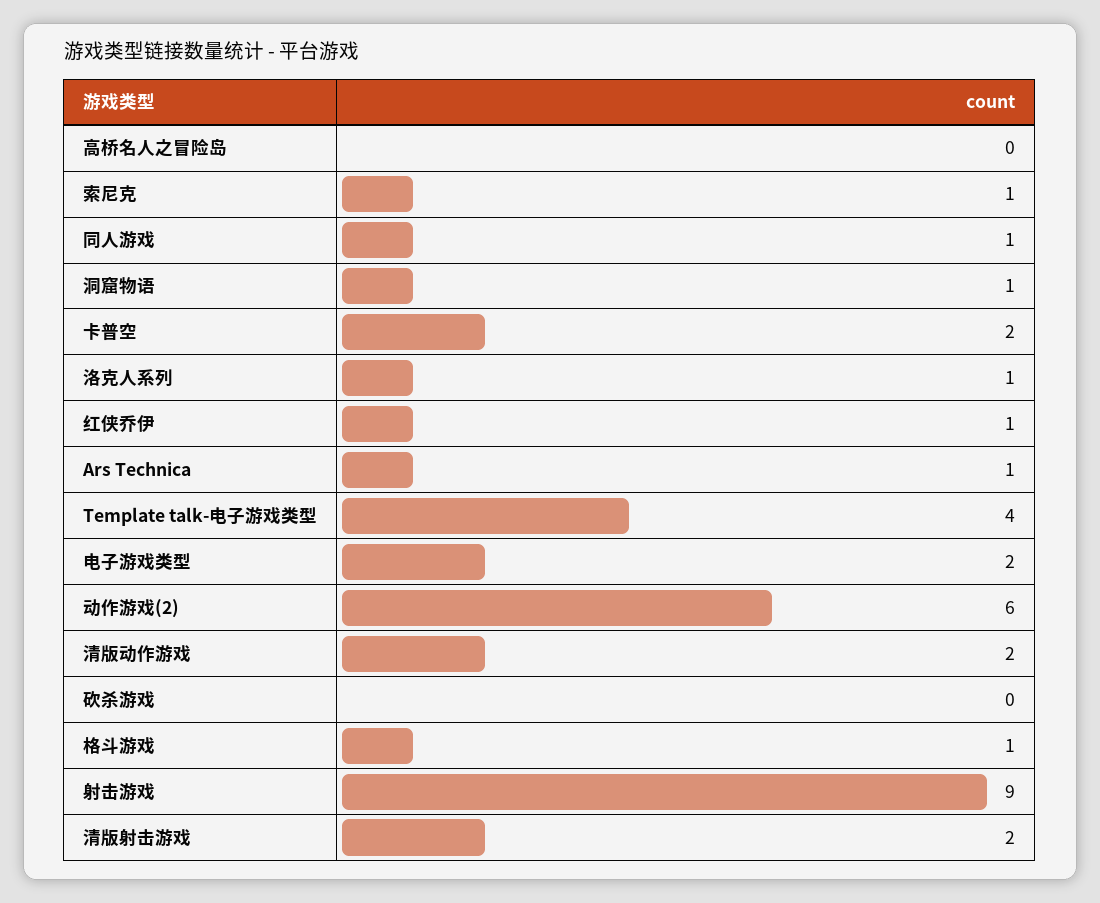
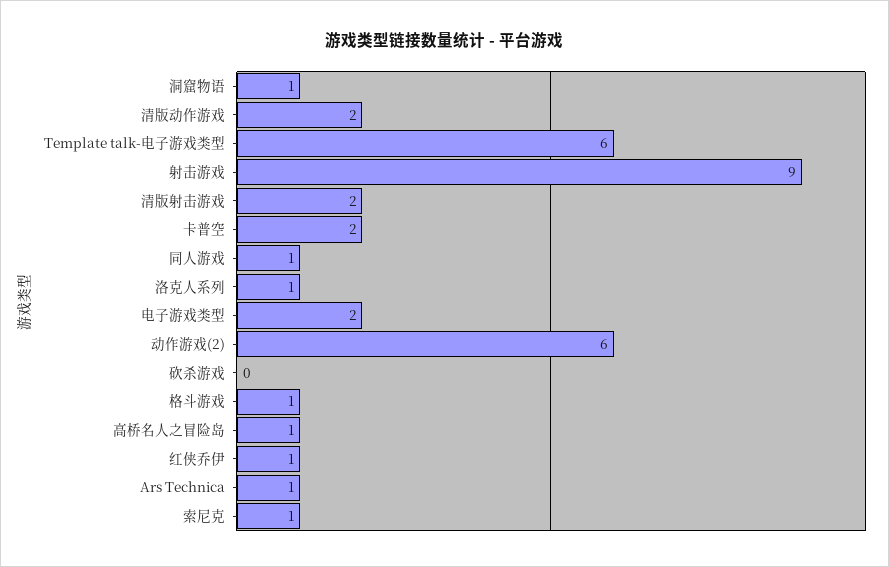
高桥名人之冒险岛: 0 -> 1
Template talk-电子游戏类型: 4 -> 6

